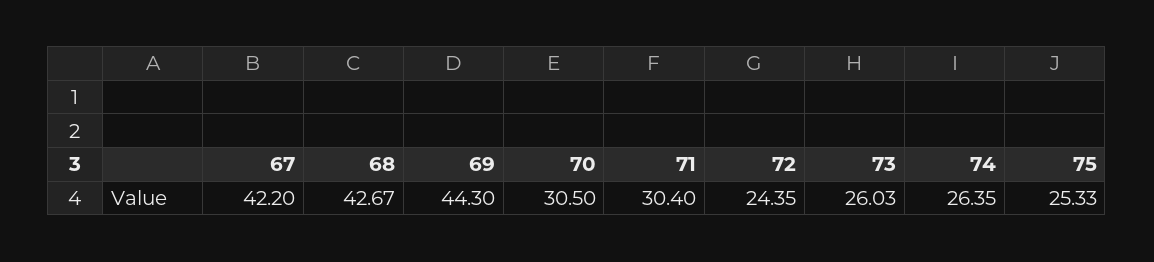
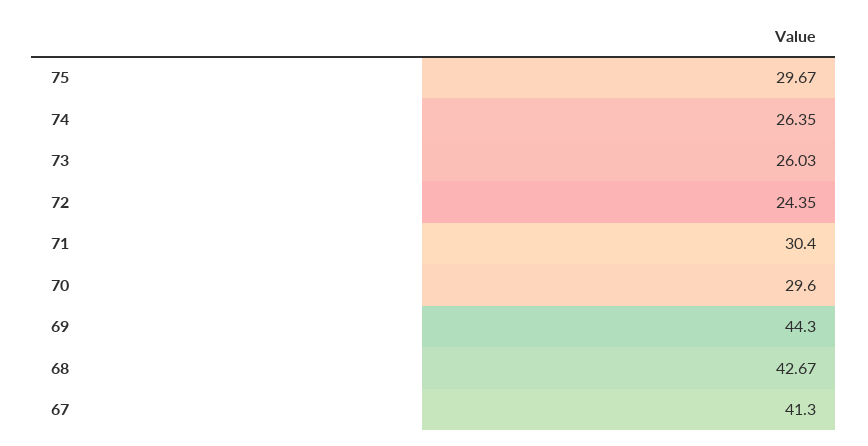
67: 42.2 -> 41.3
70: 30.5 -> 29.6
75: 25.33 -> 29.67

